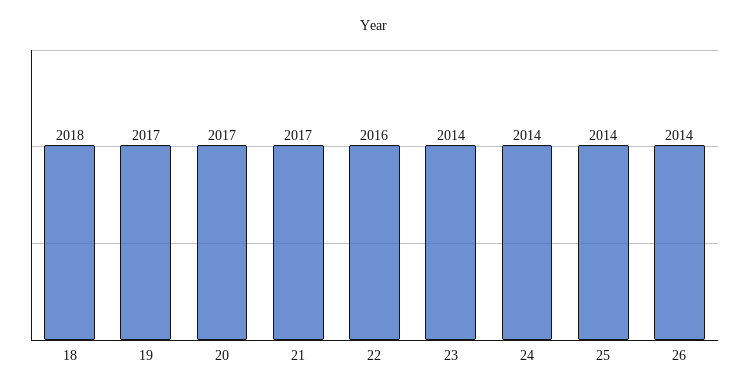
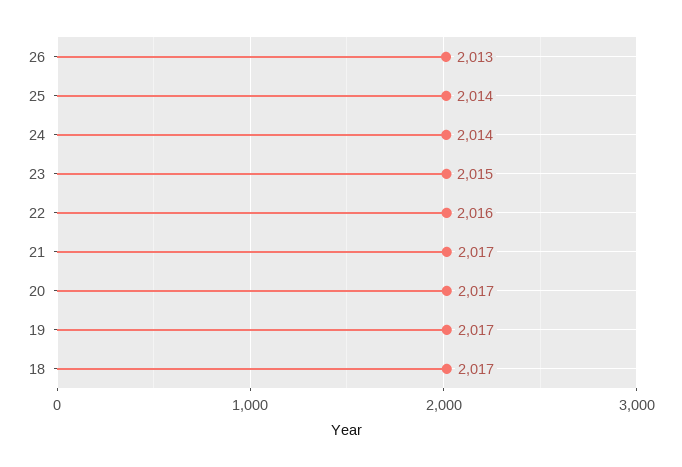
18: 2018 -> 2017
23: 2014 -> 2015
26: 2014 -> 2013

